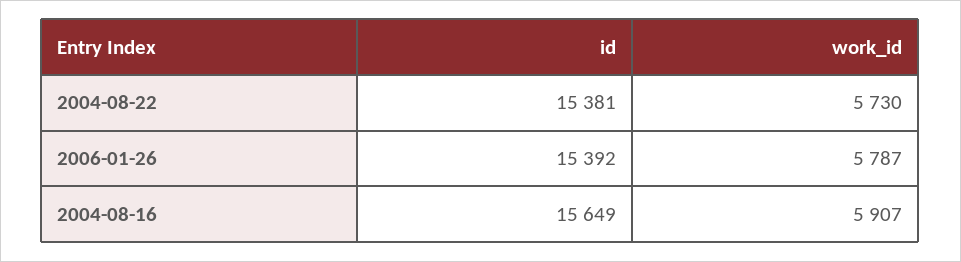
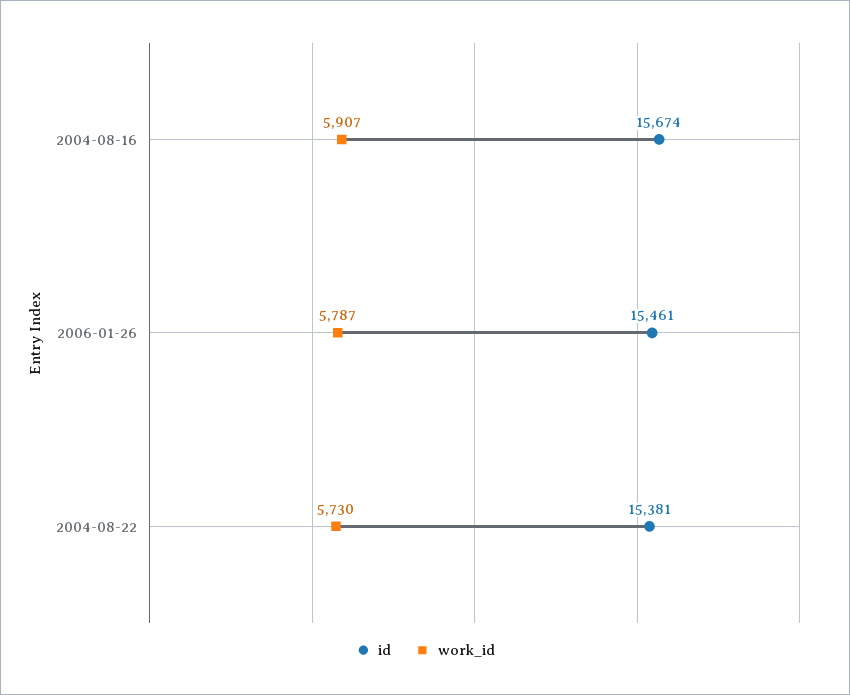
id, 2006-01-26: 15392 -> 15461
id, 2004-08-16: 15649 -> 15674

